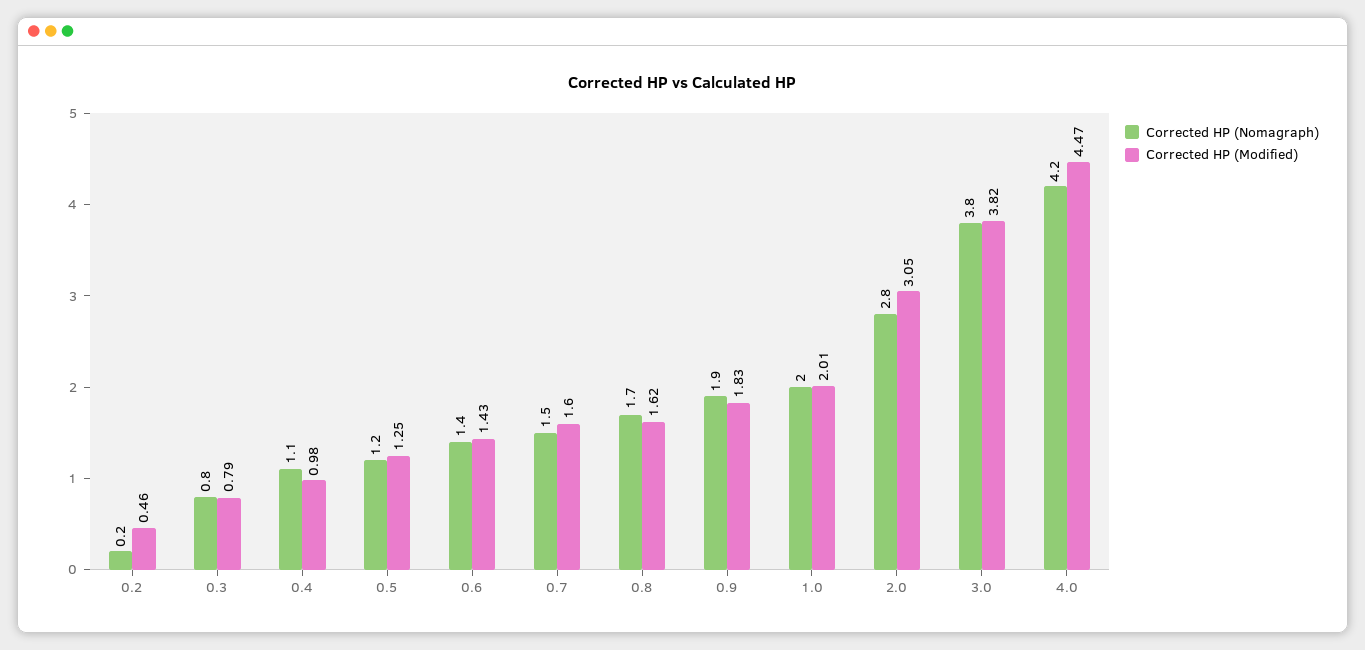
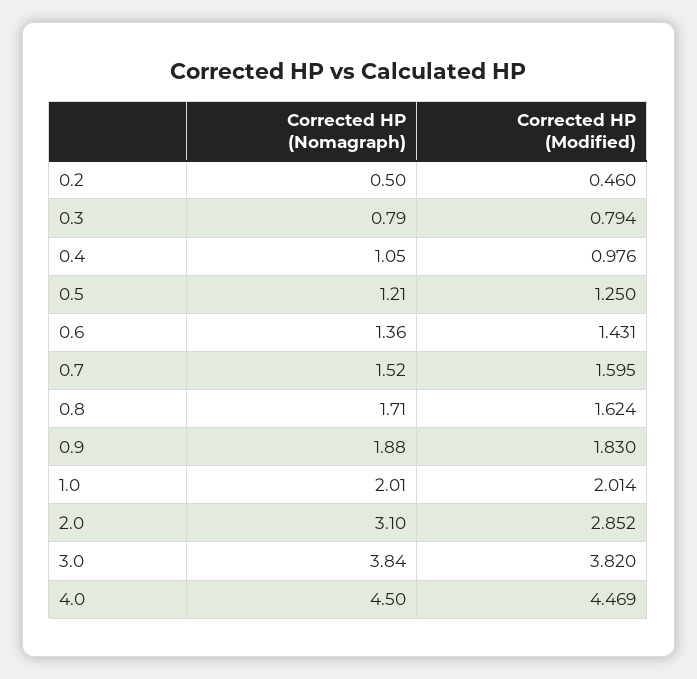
Corrected HP (Nomagraph), 0.2: 0.2 -> 0.5
Corrected HP (Nomagraph), 2.0: 2.8 -> 3.1
Corrected HP (Modified), 2.0: 3.05 -> 2.852
Corrected HP (Nomagraph), 4.0: 4.2 -> 4.5

